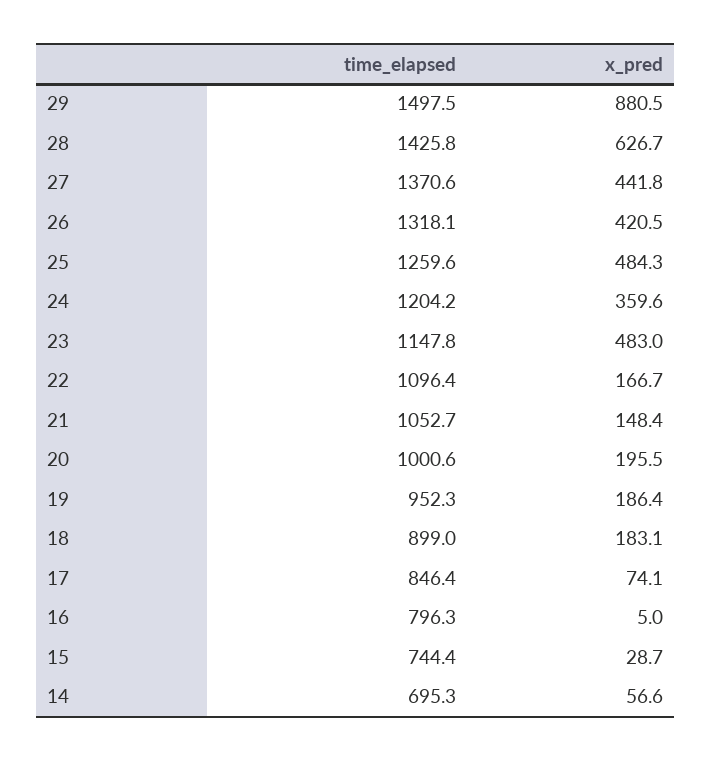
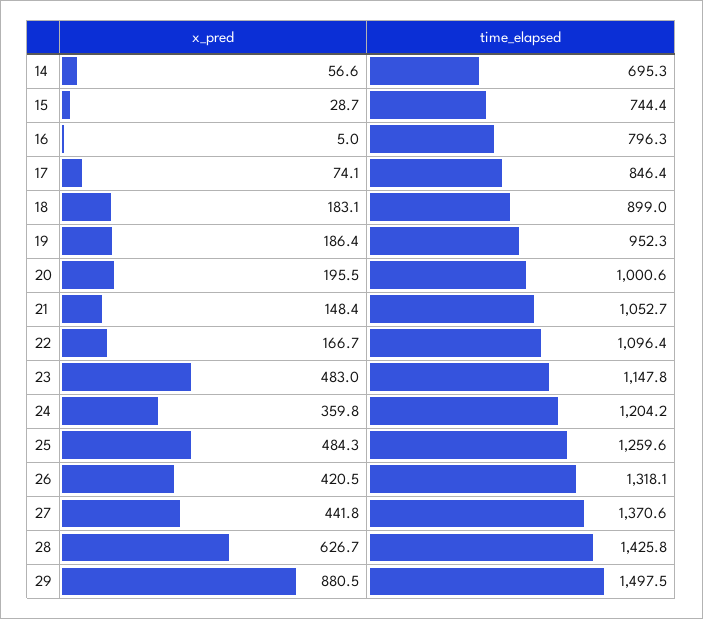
x_pred, 24: 359.6 -> 359.8

